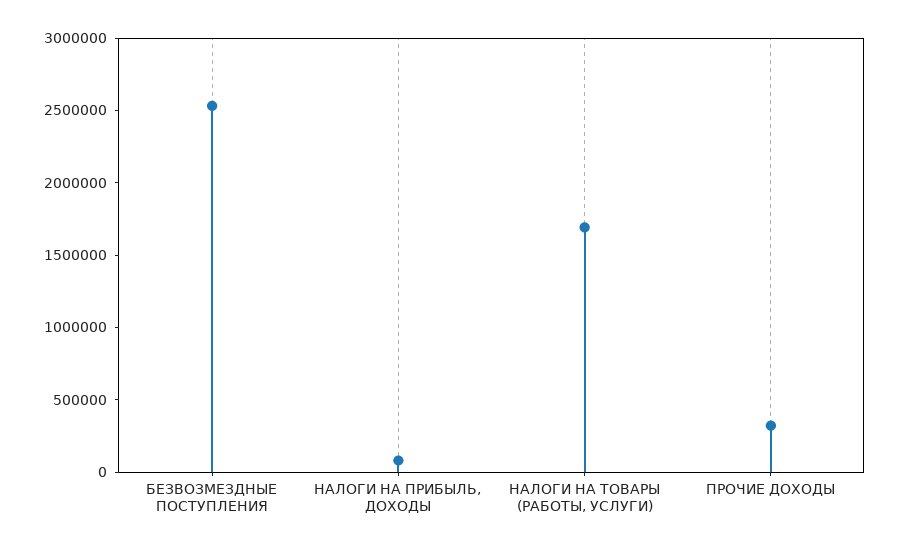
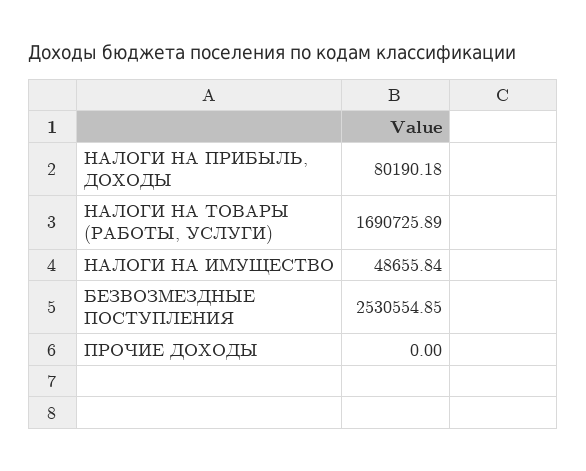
ПРОЧИЕ ДОХОДЫ: 300000 -> 0
НАЛОГИ НА ИМУЩЕСТВО: none -> 48655.84

